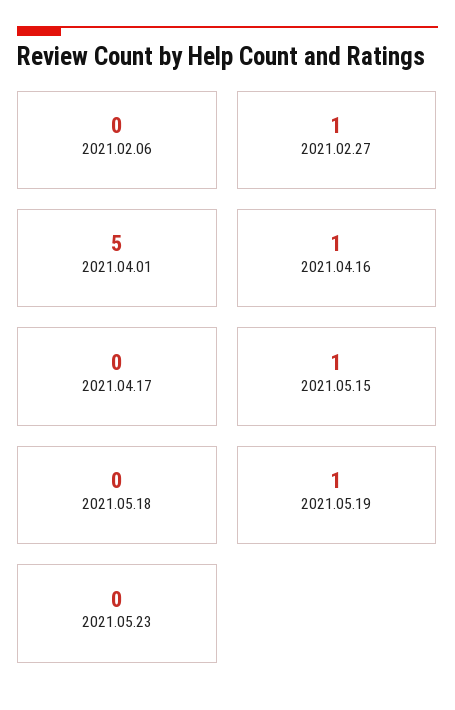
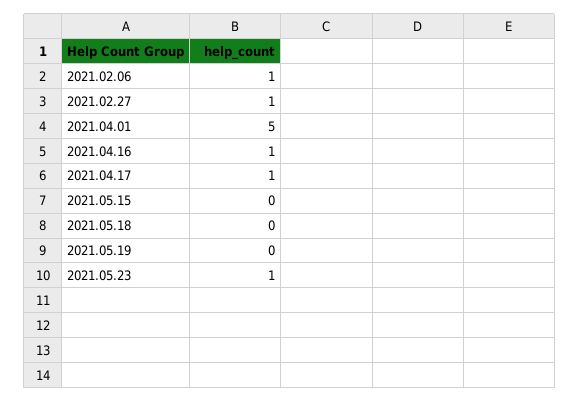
2021.02.06: 0 -> 1
2021.04.17: 0 -> 1
2021.05.15: 1 -> 0
2021.05.19: 1 -> 0
2021.05.23: 0 -> 1

